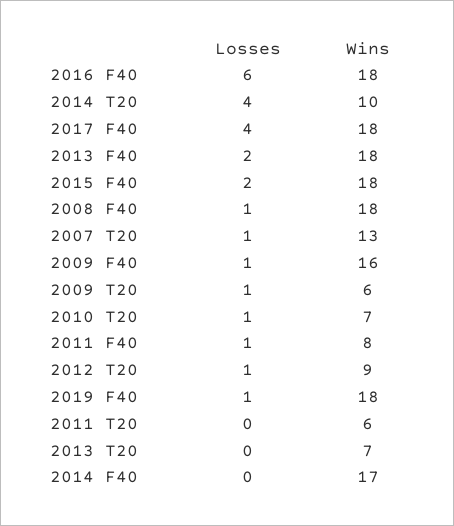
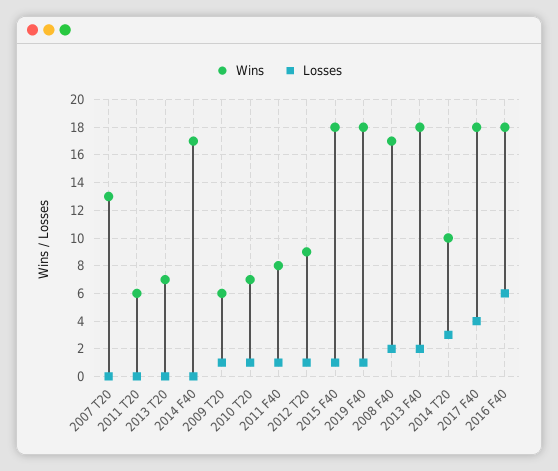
Losses, 2014 T20: 4 -> 3
Losses, 2015 F40: 2 -> 1
Losses, 2008 F40: 1 -> 2
Wins, 2008 F40: 18 -> 17
Losses, 2007 T20: 1 -> 0
Losses, 2009 F40: 1 -> none
Wins, 2009 F40: 16 -> none

